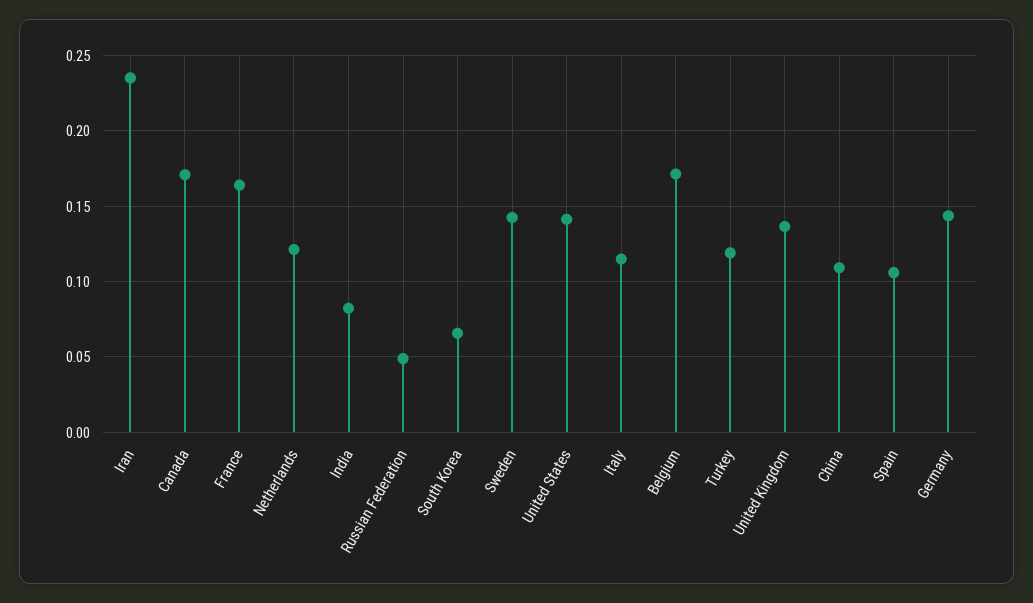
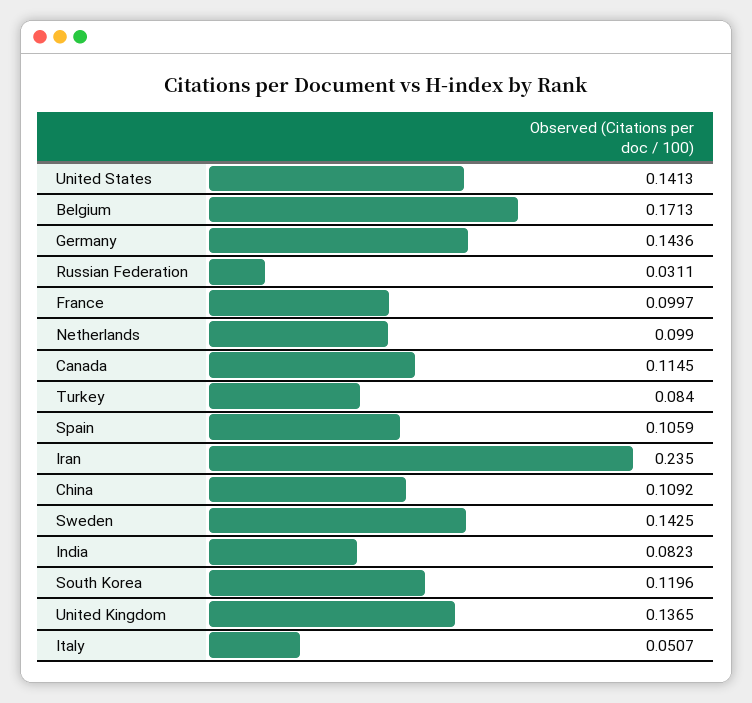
Canada: 0.17 -> 0.1145
France: 0.165 -> 0.0997
Netherlands: 0.12 -> 0.099
Russian Federation: 0.05 -> 0.0311
South Korea: 0.065 -> 0.1196
Italy: 0.115 -> 0.0507
Turkey: 0.12 -> 0.084

